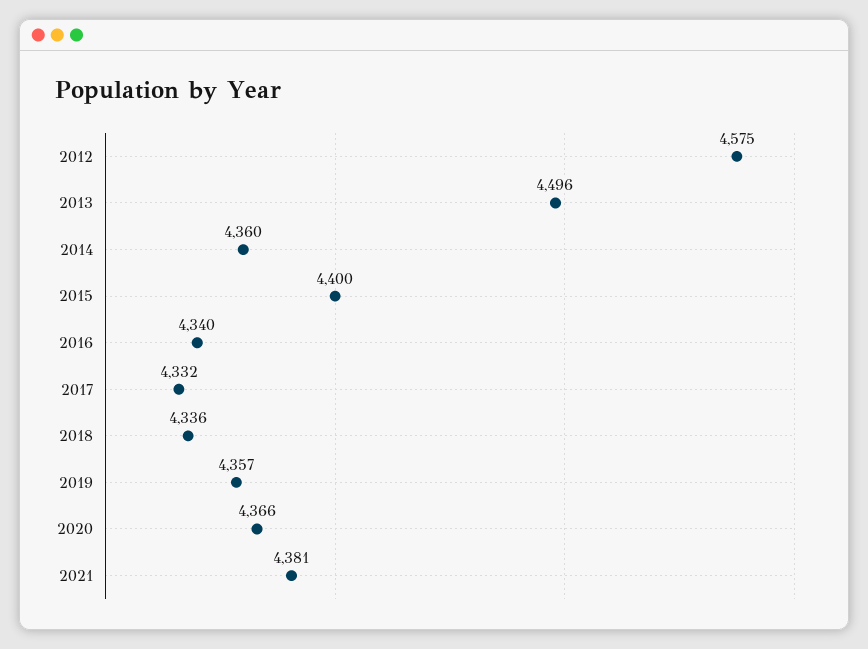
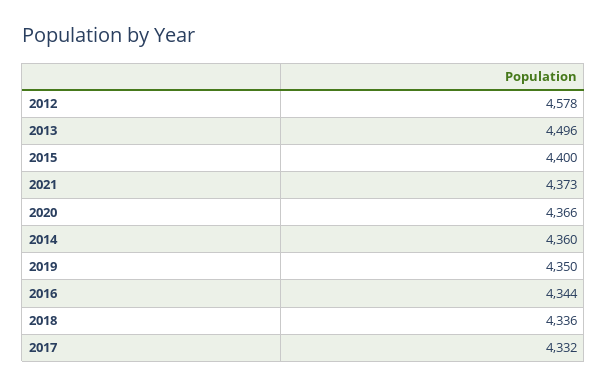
2012: 4575 -> 4578
2016: 4340 -> 4344
2019: 4357 -> 4350
2021: 4381 -> 4373

